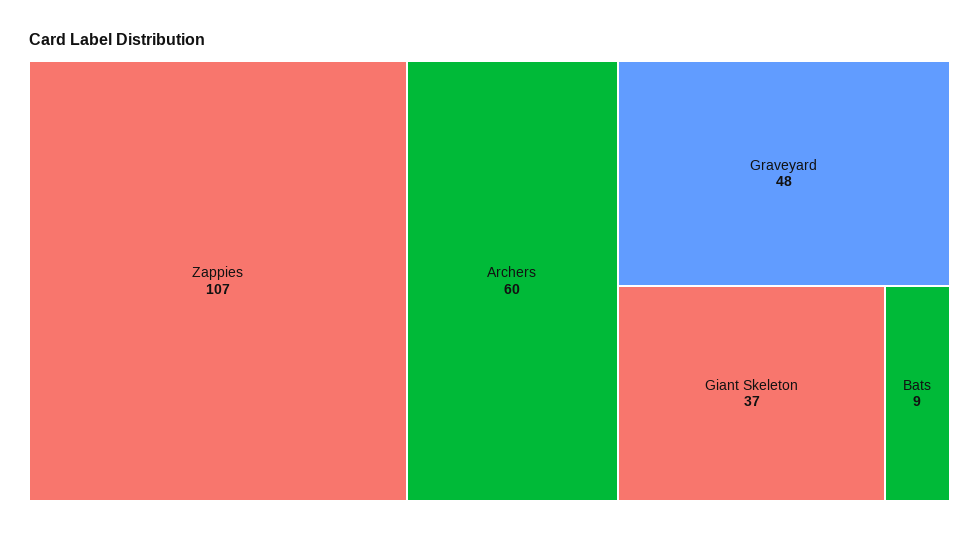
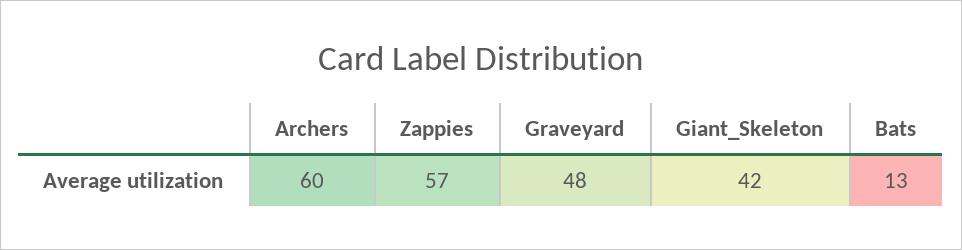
Zappies: 107 -> 57
Giant Skeleton: 37 -> 42
Bats: 9 -> 13

